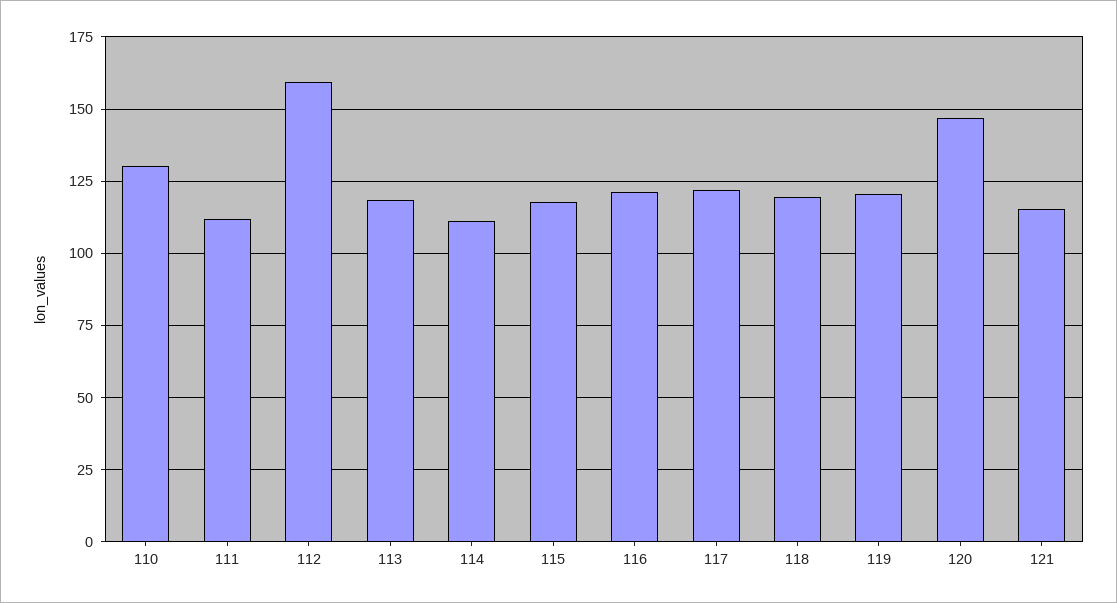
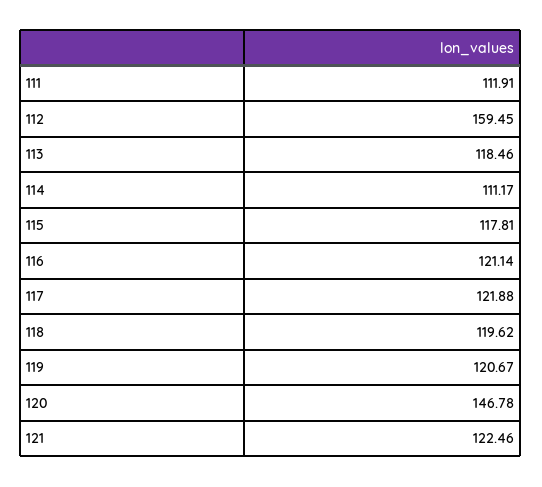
110: 130 -> none
121: 115 -> 122.46

